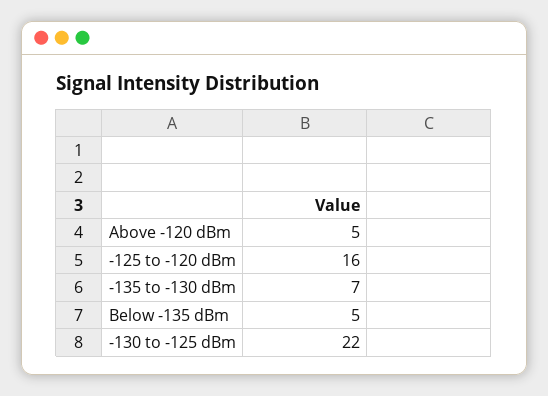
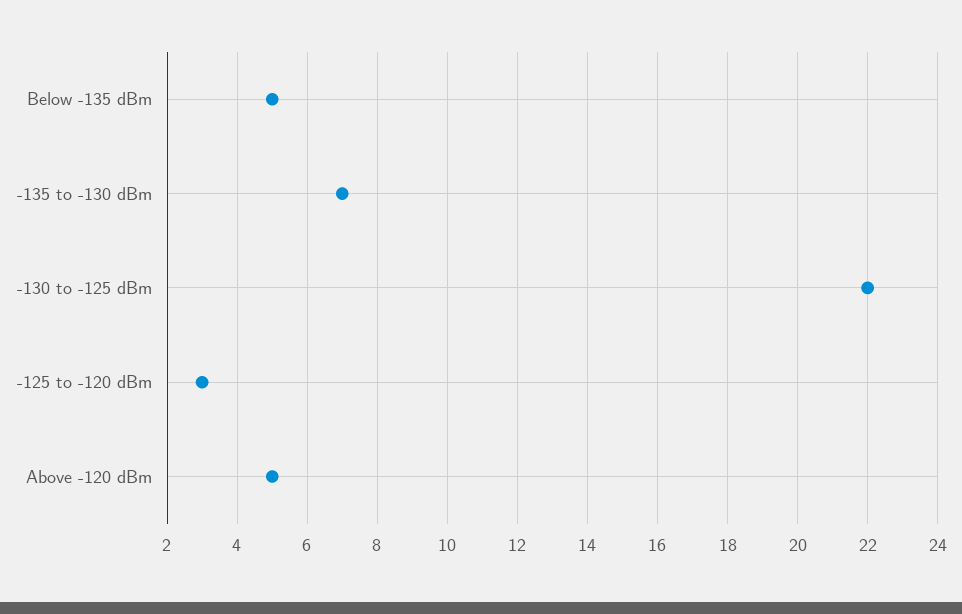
-125 to -120 dBm: 16 -> 3

